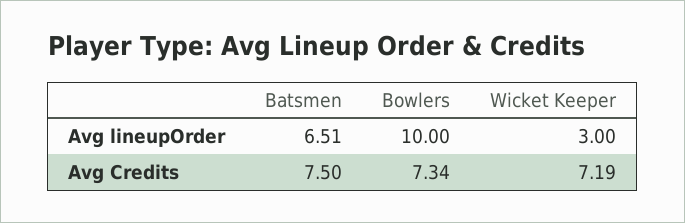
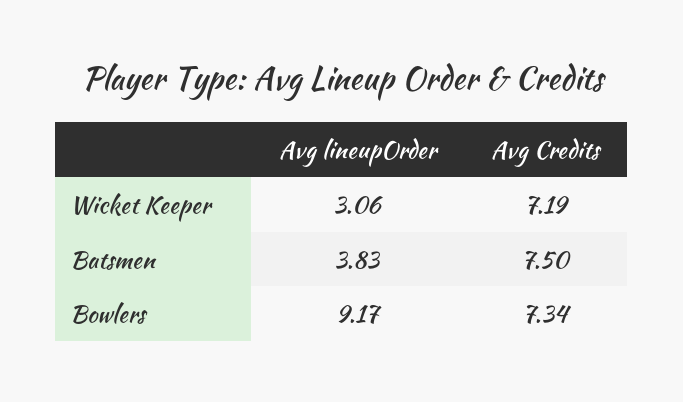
Batsmen, Avg lineupOrder: 6.51 -> 3.83
Bowlers, Avg lineupOrder: 10 -> 9.17
Wicket Keeper, Avg lineupOrder: 3 -> 3.06

